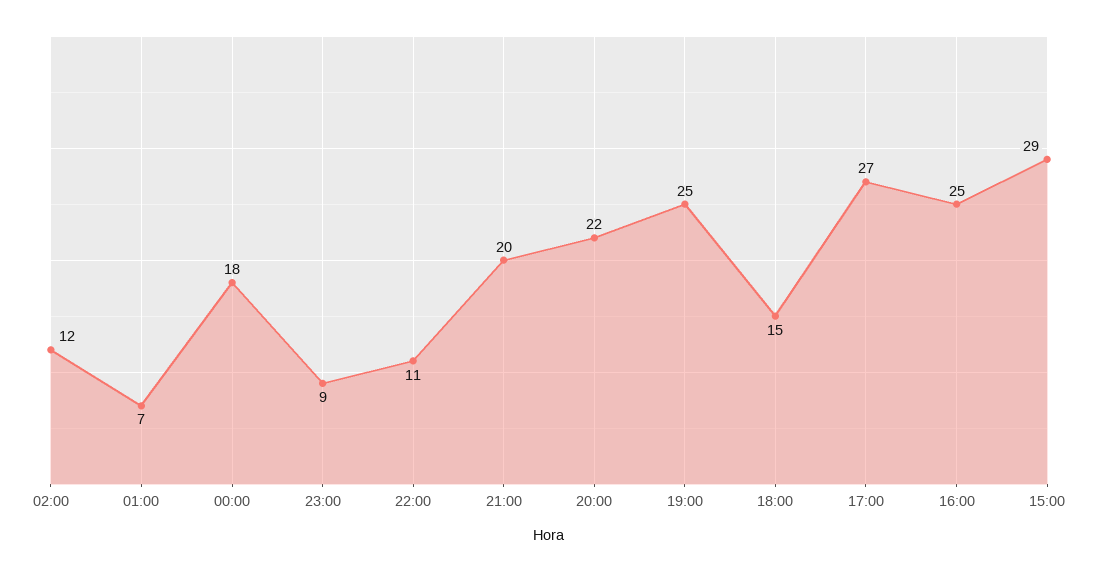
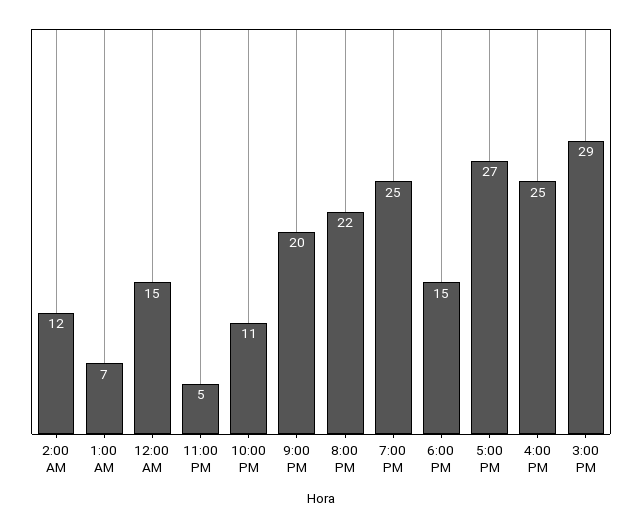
00:00: 18 -> 15
23:00: 9 -> 5

